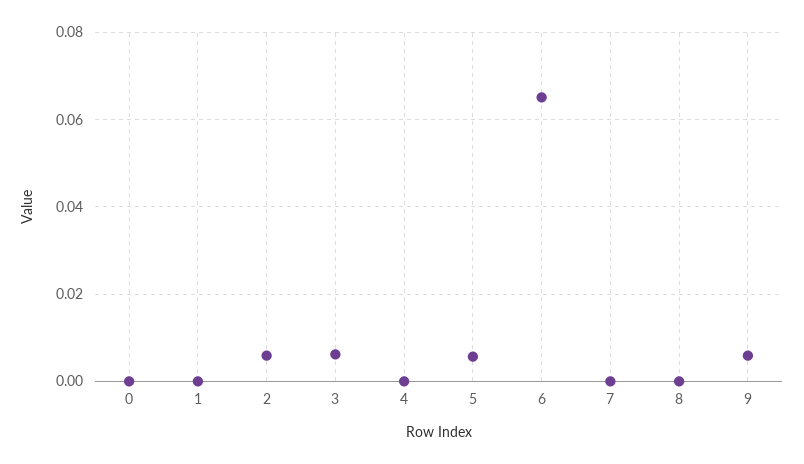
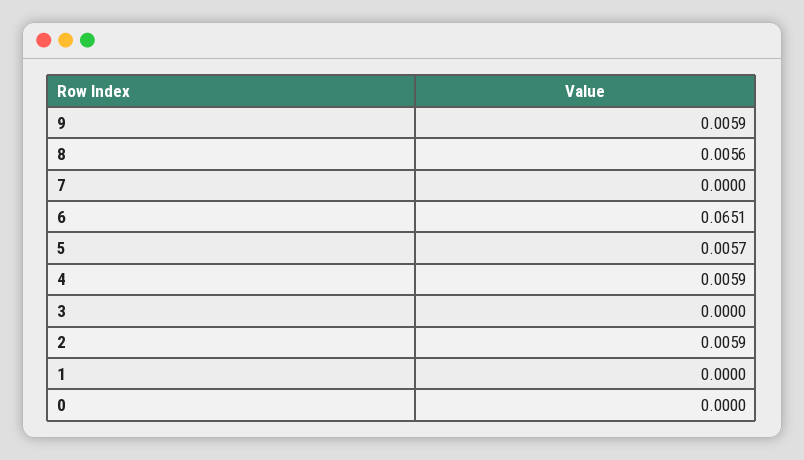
3: 0.006 -> 0
4: 0 -> 0.0059
8: 0 -> 0.0056

